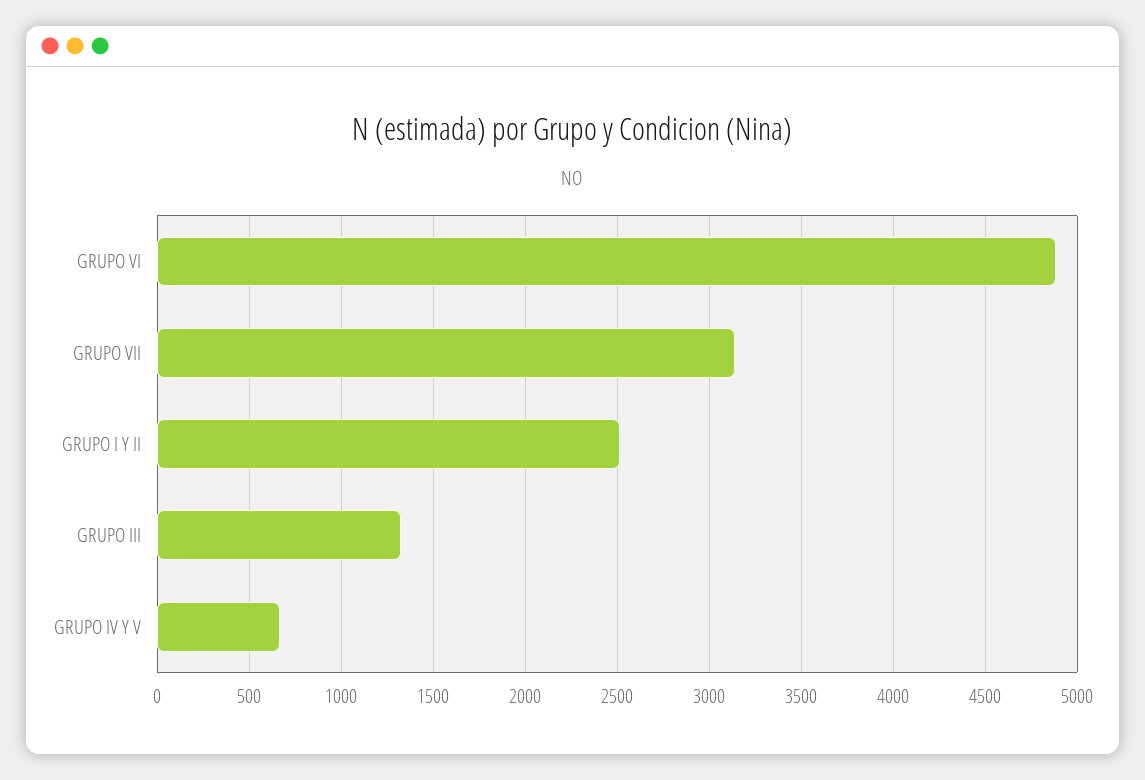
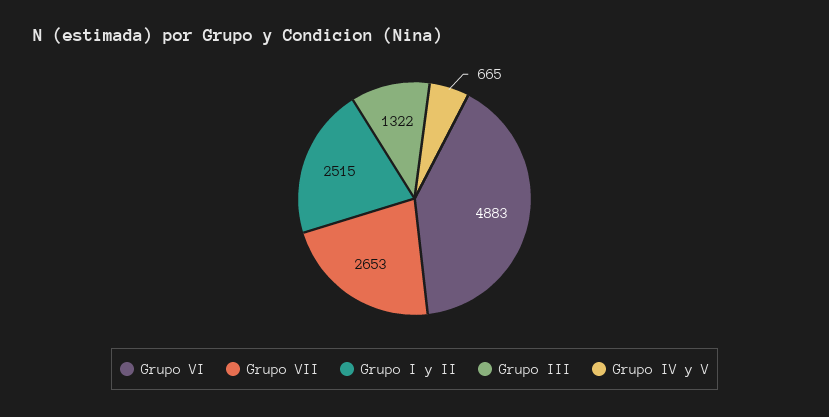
GRUPO VII: 3150 -> 2653

